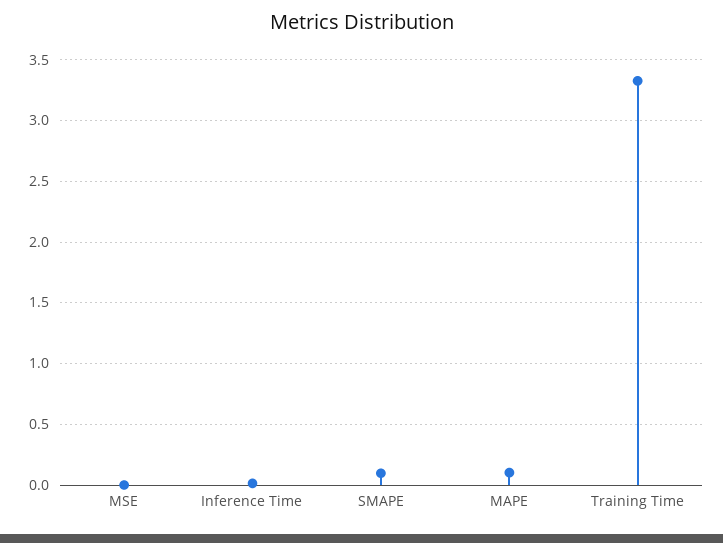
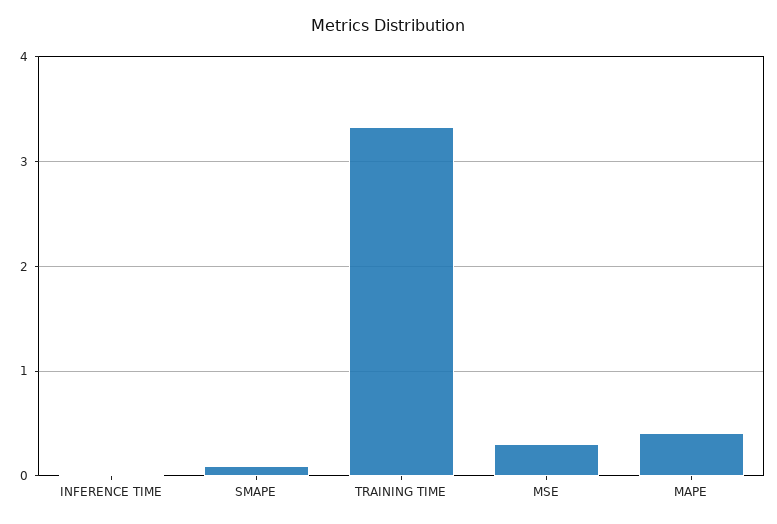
MSE: 0 -> 0.3
MAPE: 0.1 -> 0.4

